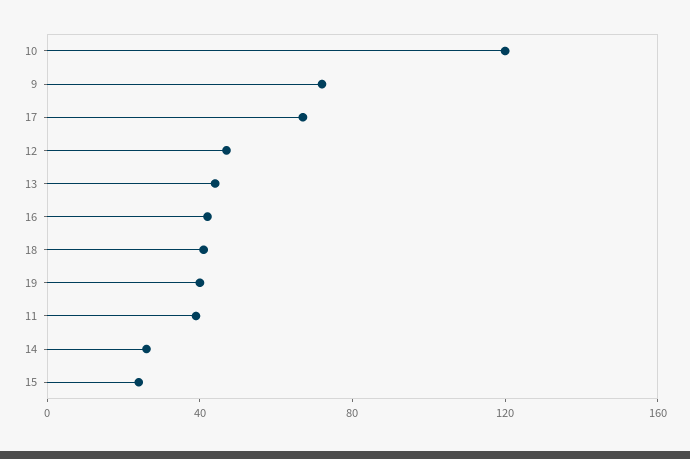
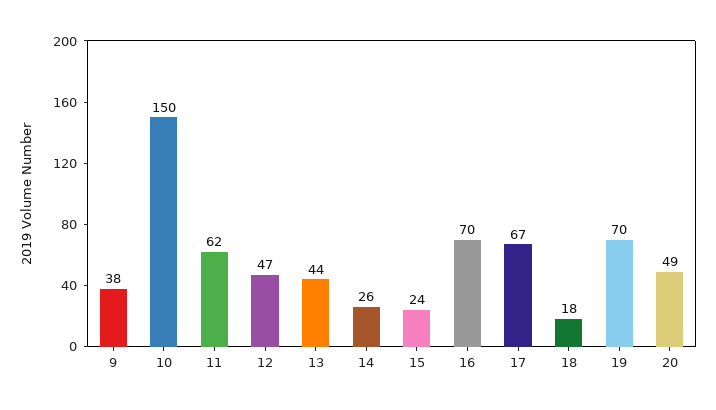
10: 120 -> 150
9: 70 -> 38
16: 40 -> 70
18: 40 -> 18
19: 40 -> 70
11: 40 -> 62
20: none -> 49

